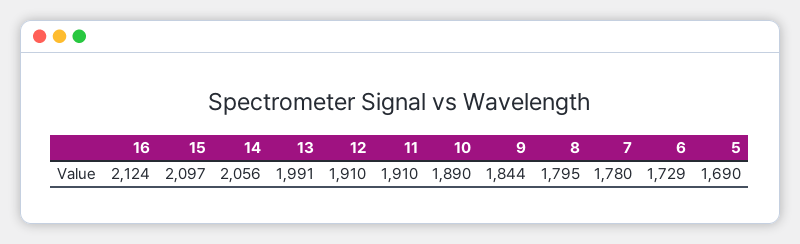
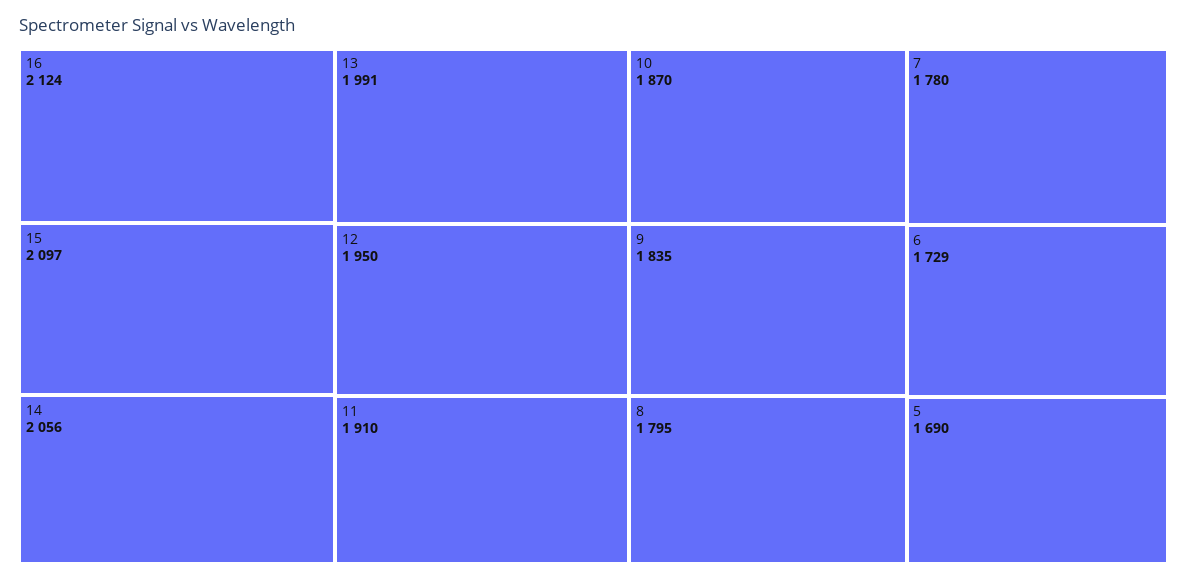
12: 1910 -> 1950
10: 1890 -> 1870
9: 1844 -> 1835

